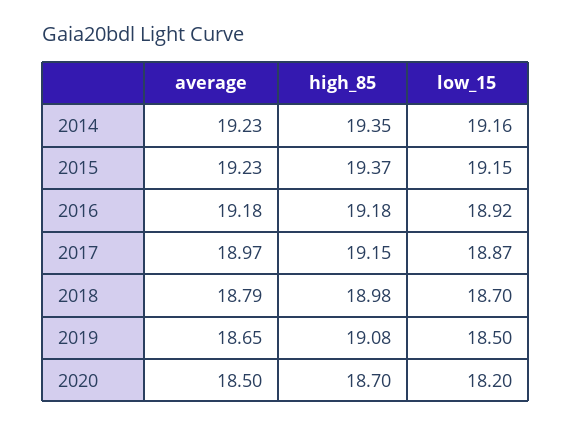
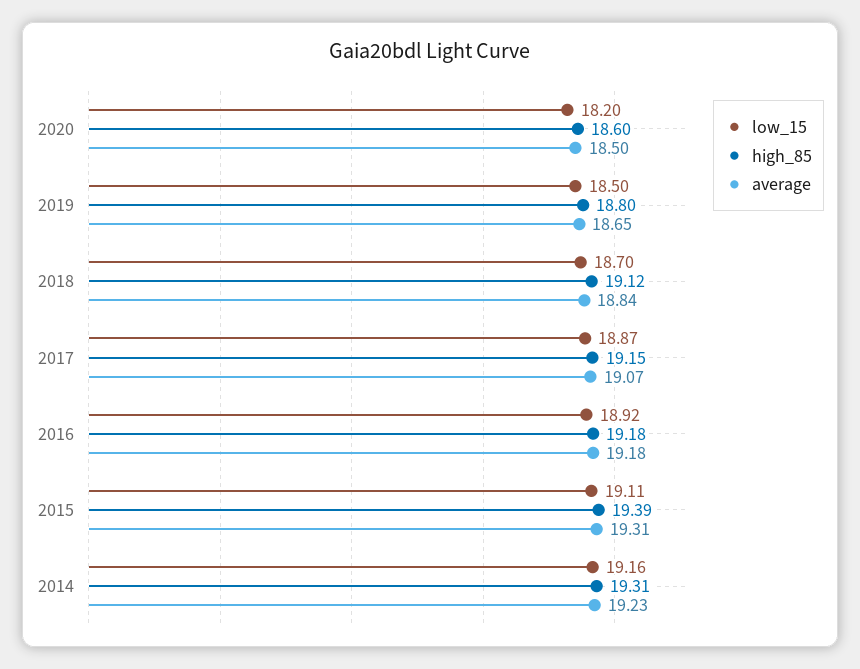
high_85, 2014: 19.35 -> 19.31
average, 2015: 19.23 -> 19.31
high_85, 2015: 19.37 -> 19.39
low_15, 2015: 19.15 -> 19.11
average, 2017: 18.97 -> 19.07
average, 2018: 18.79 -> 18.84
high_85, 2018: 18.98 -> 19.12
high_85, 2019: 19.08 -> 18.8
high_85, 2020: 18.7 -> 18.6

